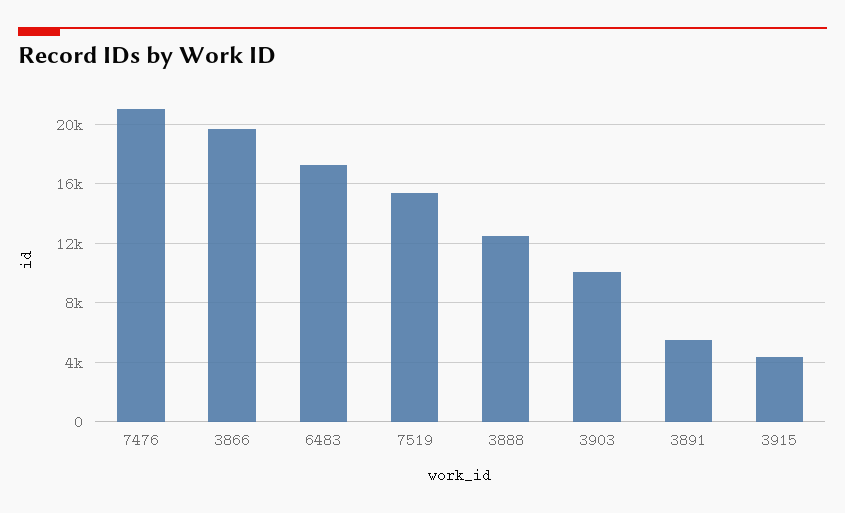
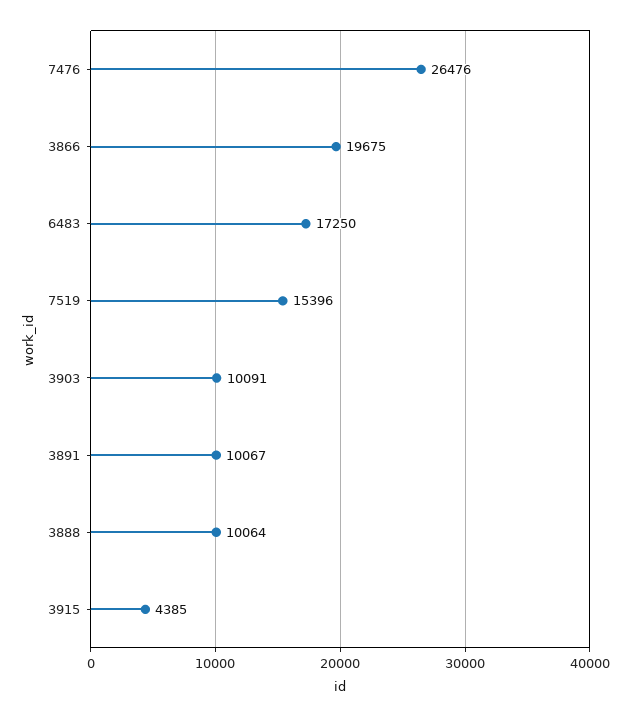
7476: 21000 -> 26476
3888: 12500 -> 10064
3891: 5500 -> 10067

